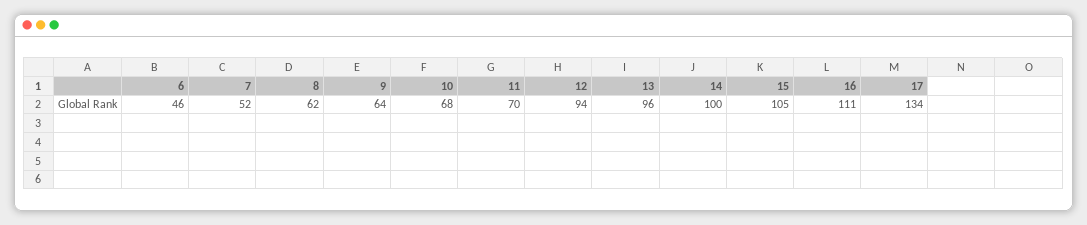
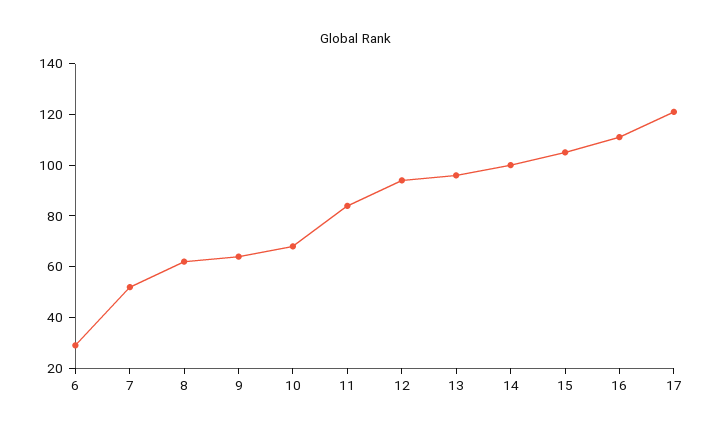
6: 46 -> 30
11: 70 -> 85
17: 134 -> 120

